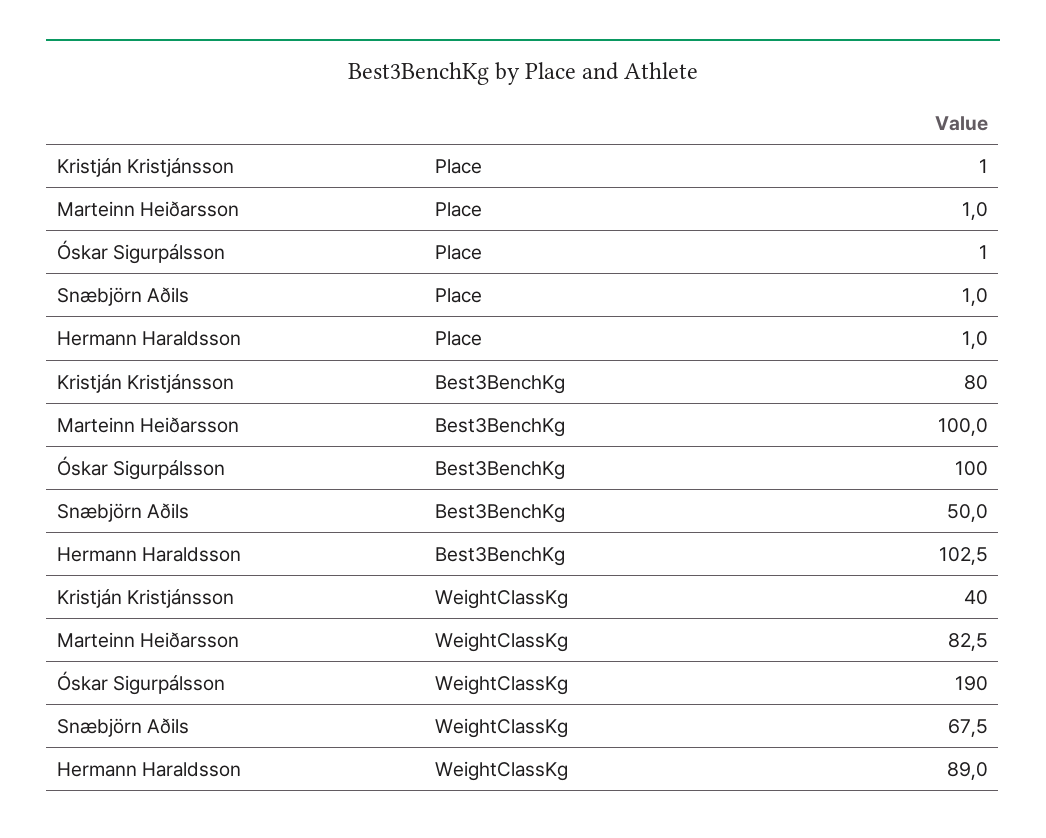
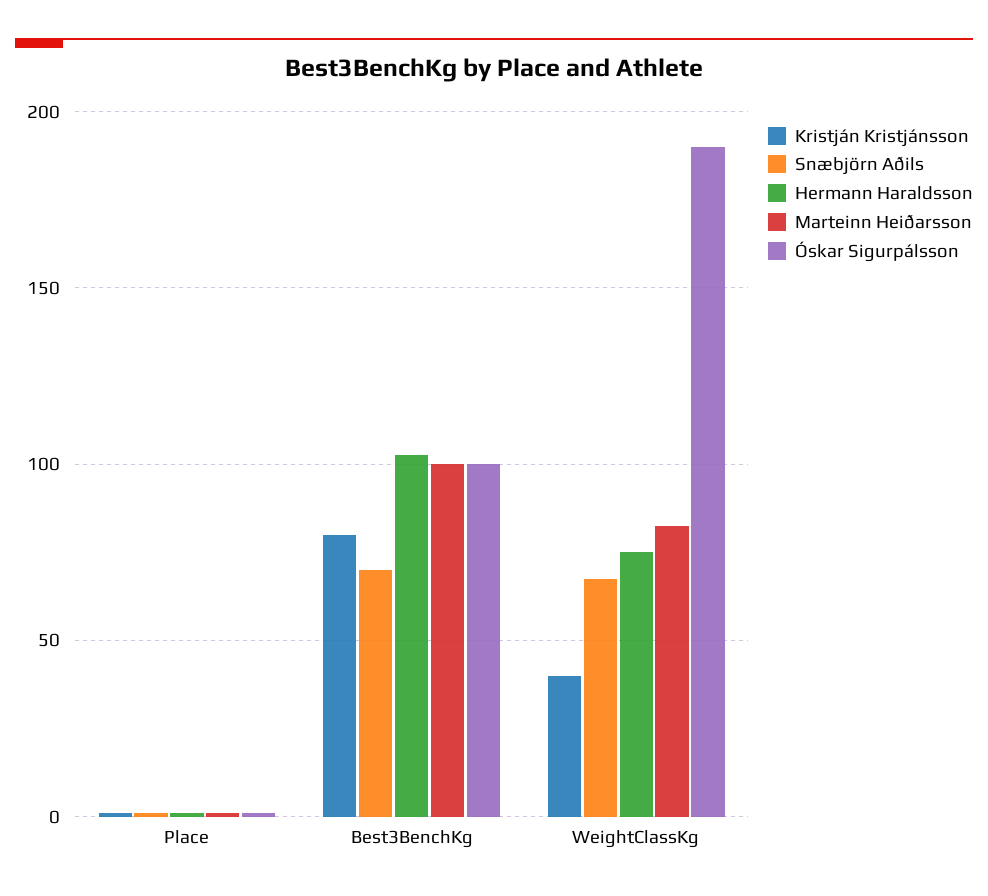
Snæbjörn Aðils, Best3BenchKg: 50 -> 70
Hermann Haraldsson, WeightClassKg: 89 -> 75

